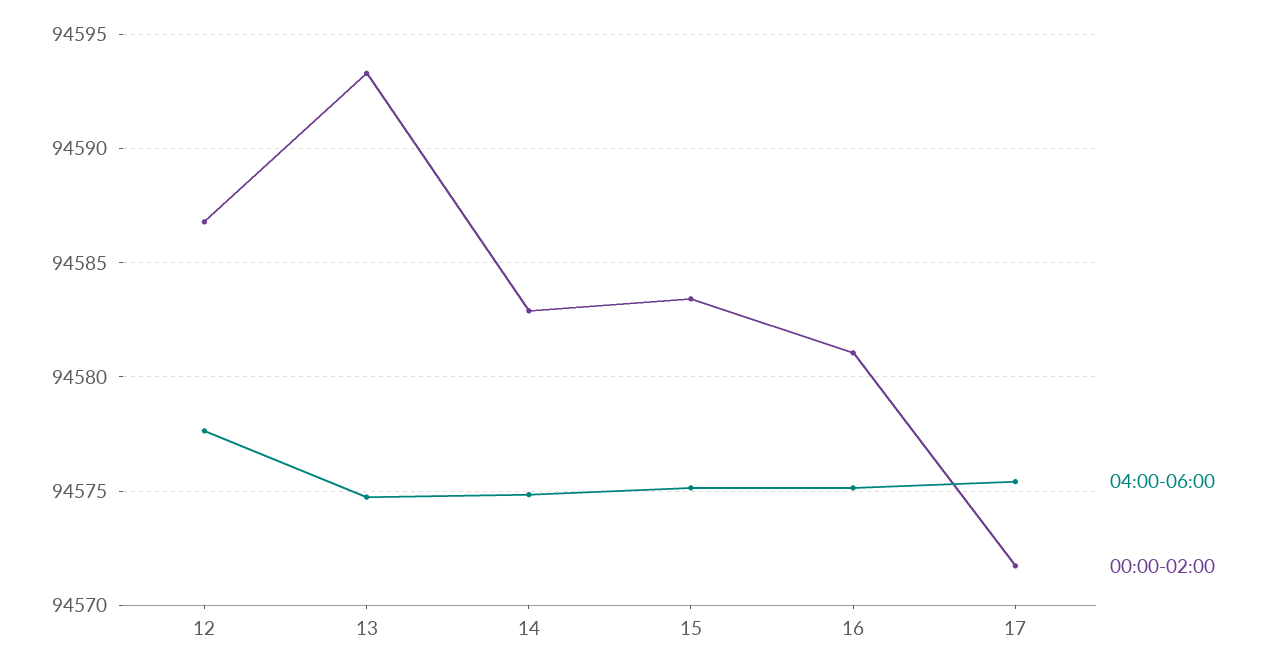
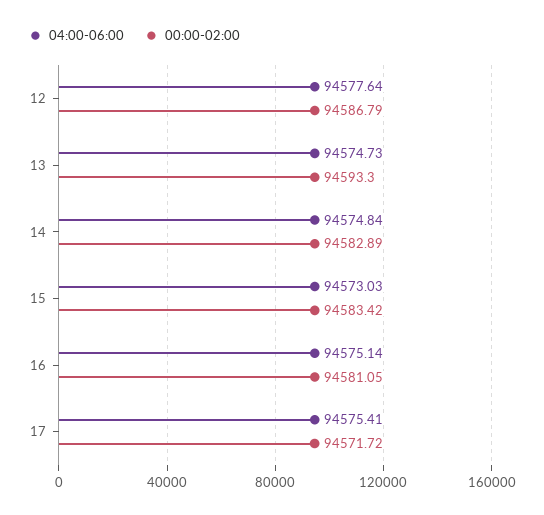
04:00-06:00, 15: 94575 -> 94573.03

